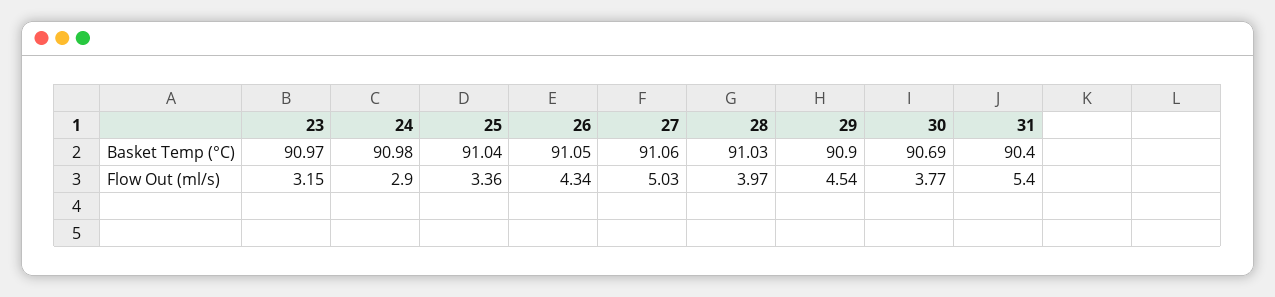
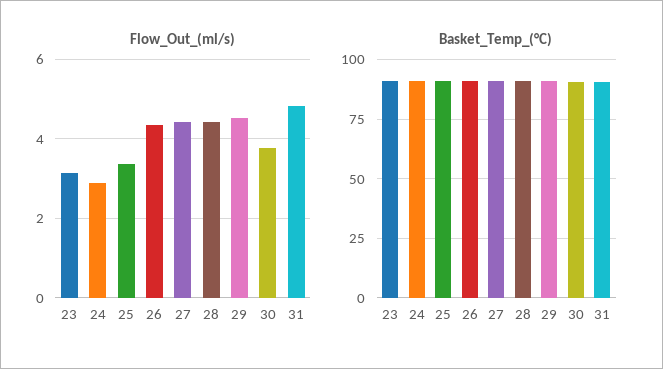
Flow Out (ml/s), 27: 5.03 -> 4.4
Flow Out (ml/s), 28: 3.97 -> 4.4
Flow Out (ml/s), 31: 5.4 -> 4.8

